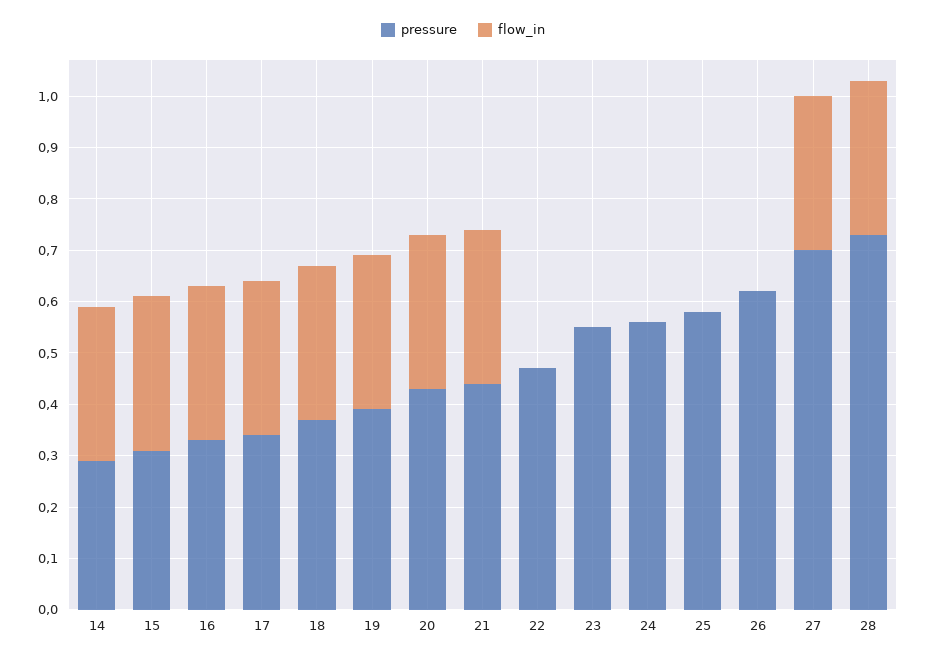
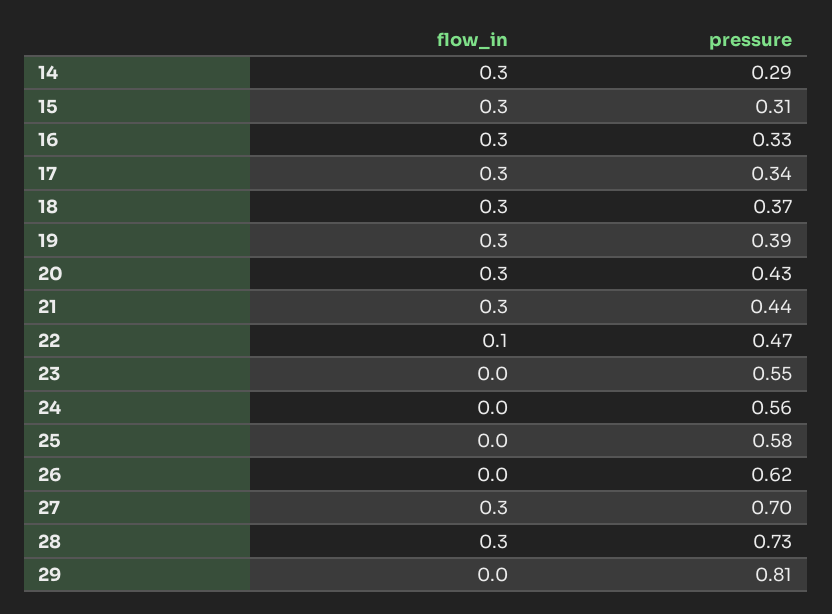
flow_in, 22: 0 -> 0.1
flow_in, 29: none -> 0
pressure, 29: none -> 0.81

